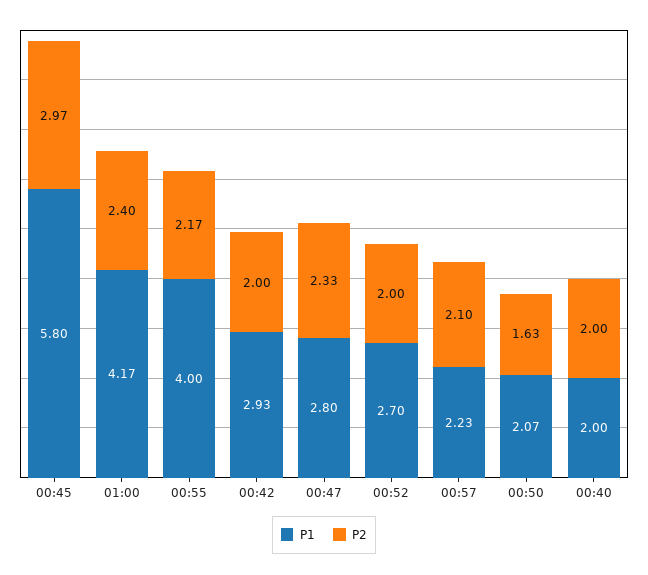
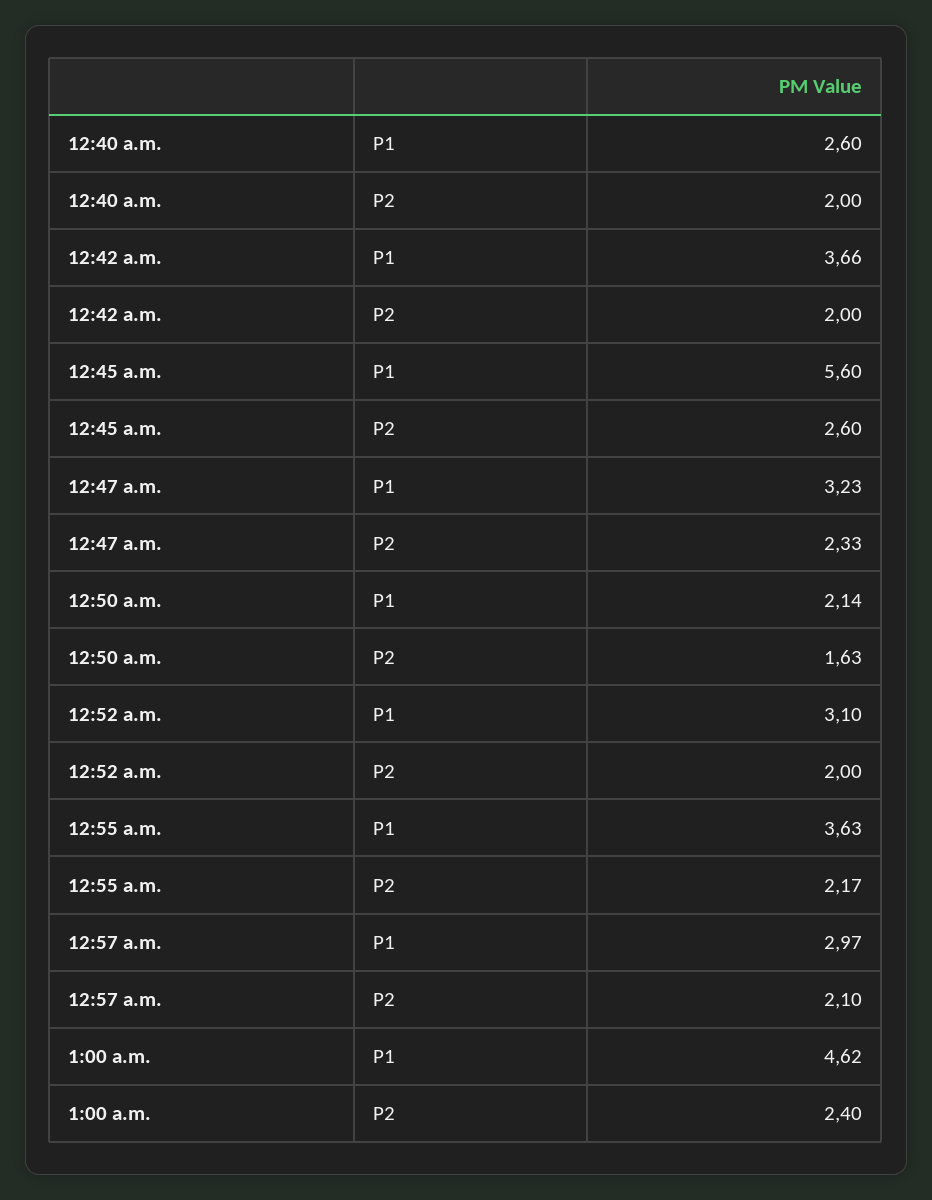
P1, 00:45: 5.8 -> 5.6
P2, 00:45: 2.97 -> 2.6
P1, 01:00: 4.17 -> 4.62
P1, 00:55: 4 -> 3.63
P1, 00:42: 2.93 -> 3.66
P1, 00:47: 2.8 -> 3.23
P1, 00:52: 2.7 -> 3.1
P1, 00:57: 2.23 -> 2.97
P1, 00:50: 2.07 -> 2.14
P1, 00:40: 2 -> 2.6

